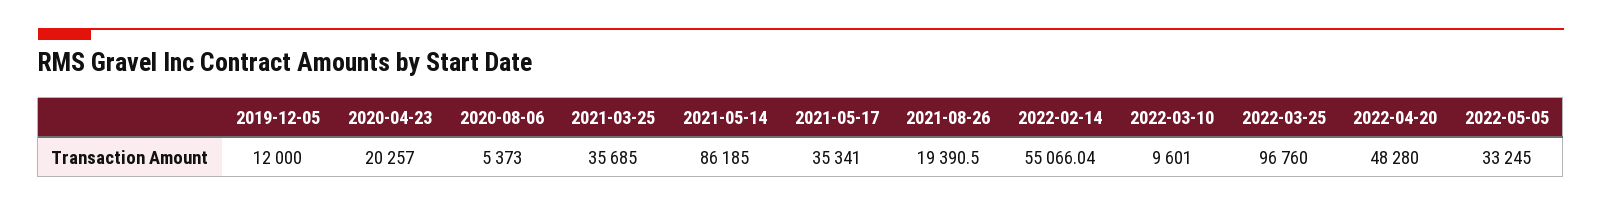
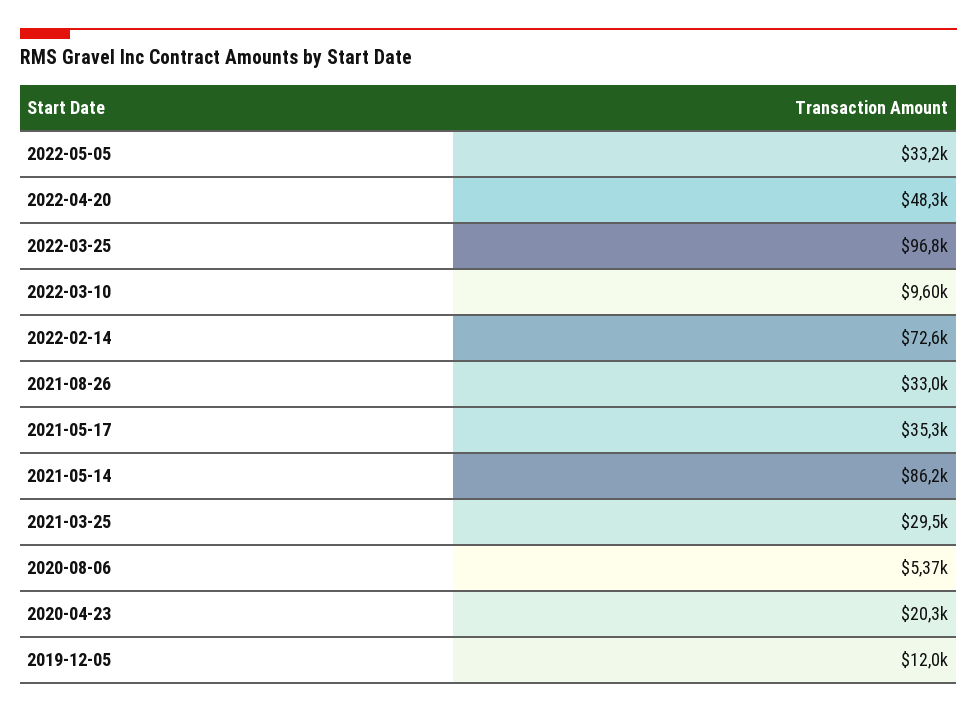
2021-03-25: 35685 -> 29500
2021-08-26: 19390.5 -> 33000
2022-02-14: 55066.04 -> 72600

